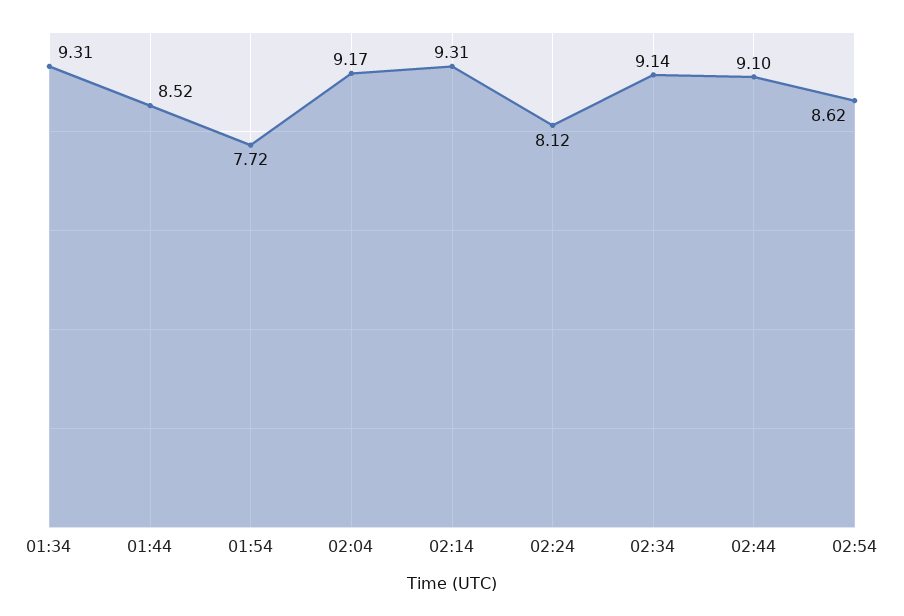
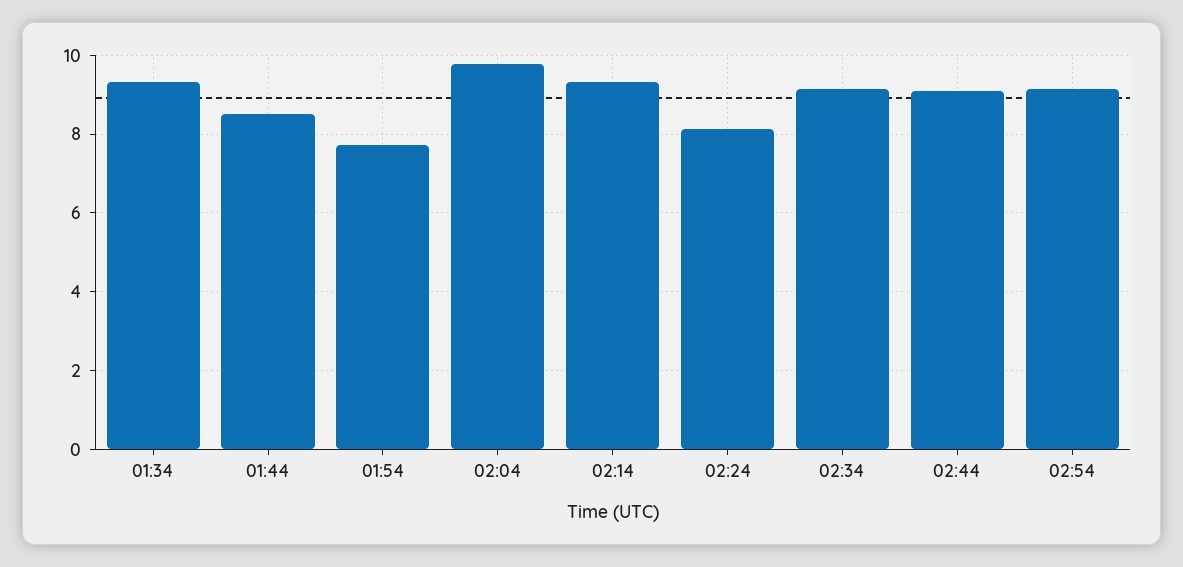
02:04: 9.17 -> 9.8
02:54: 8.62 -> 9.2

